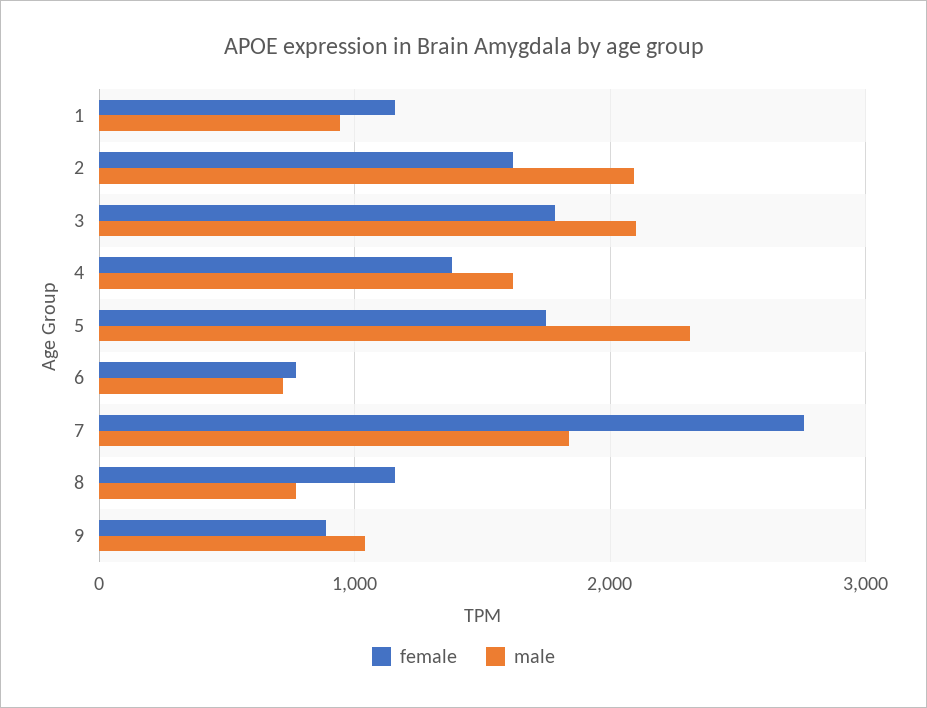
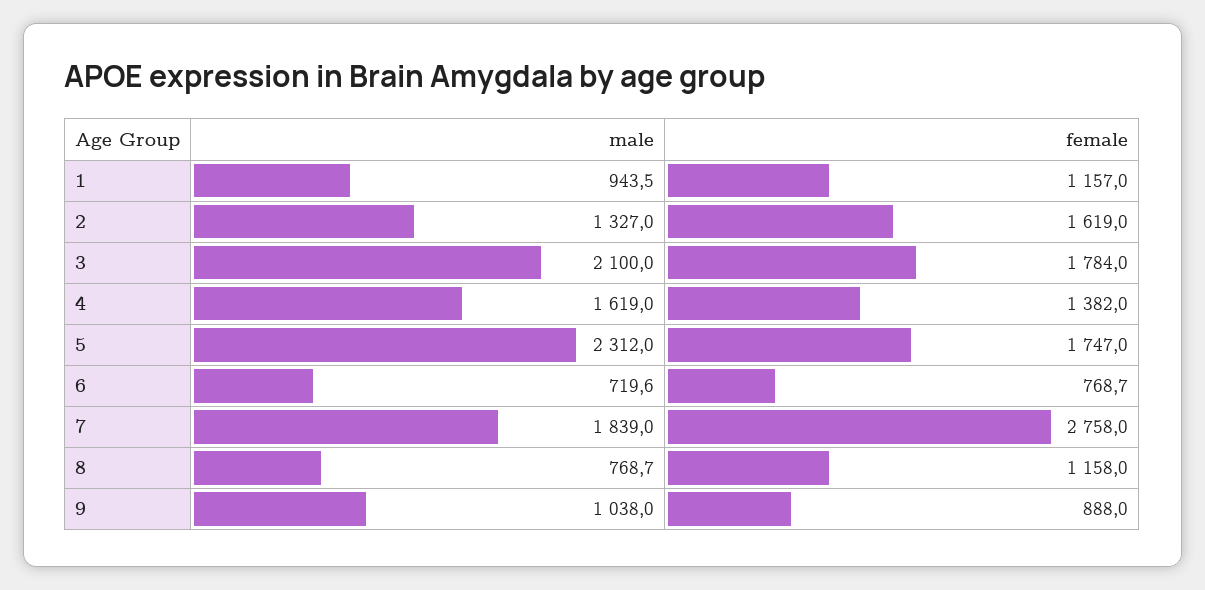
male, 2: 2100 -> 1327

